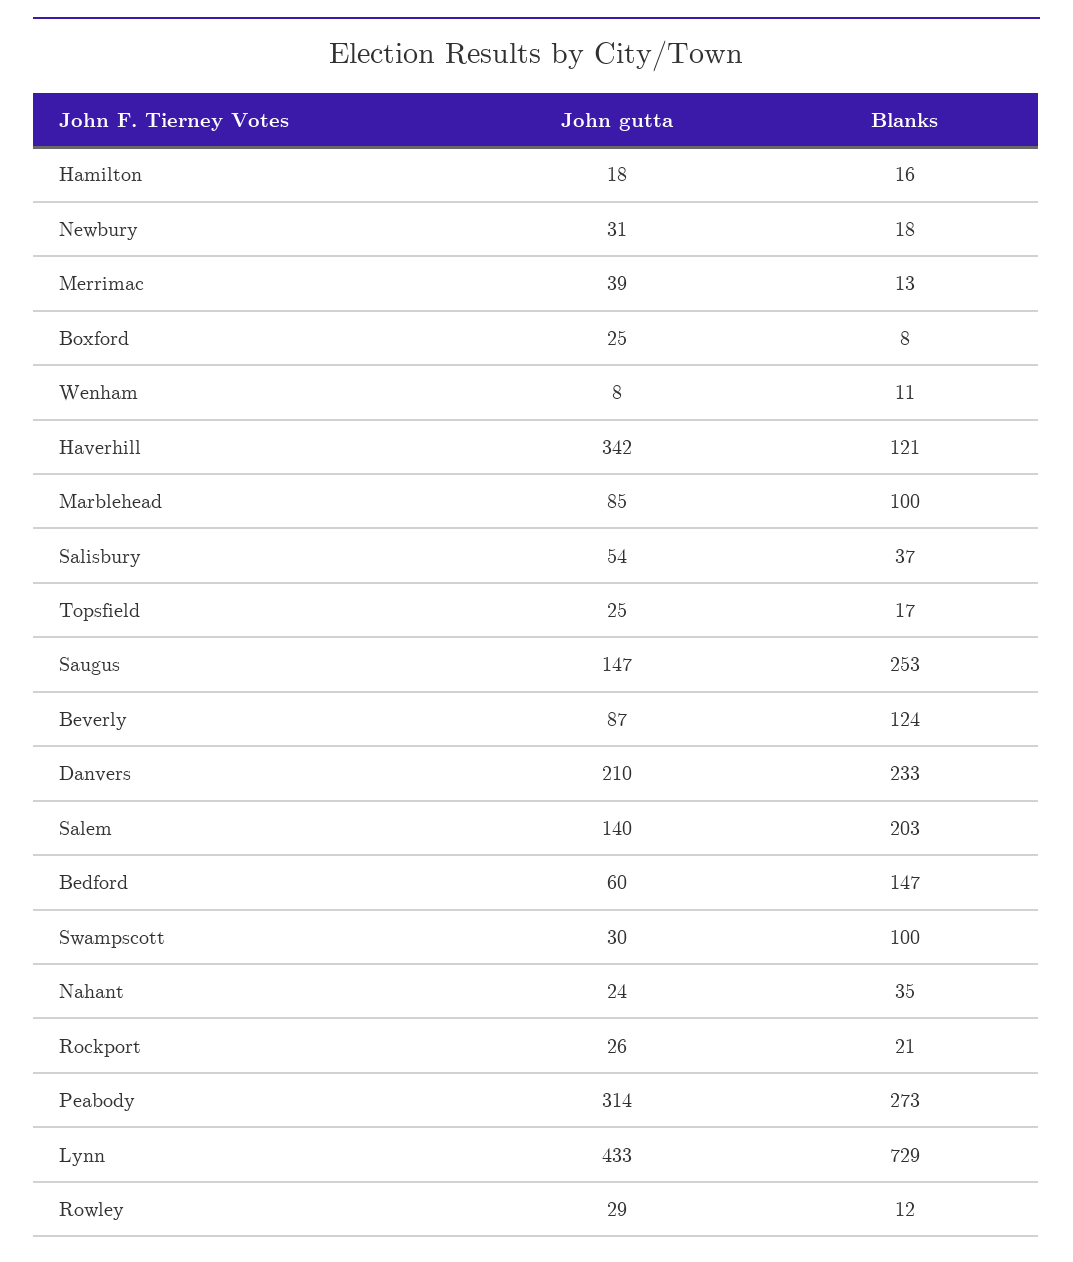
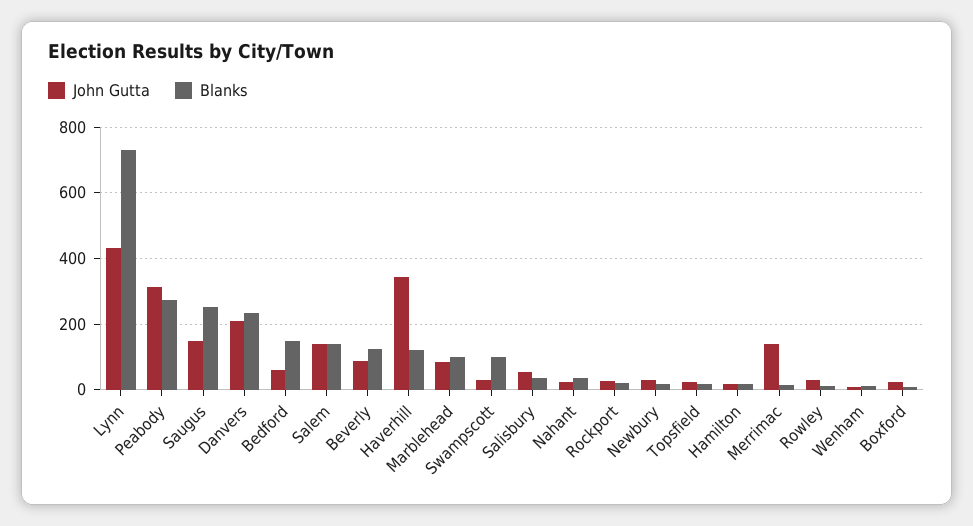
John gutta, Merrimac: 39 -> 140
Blanks, Salem: 203 -> 140

